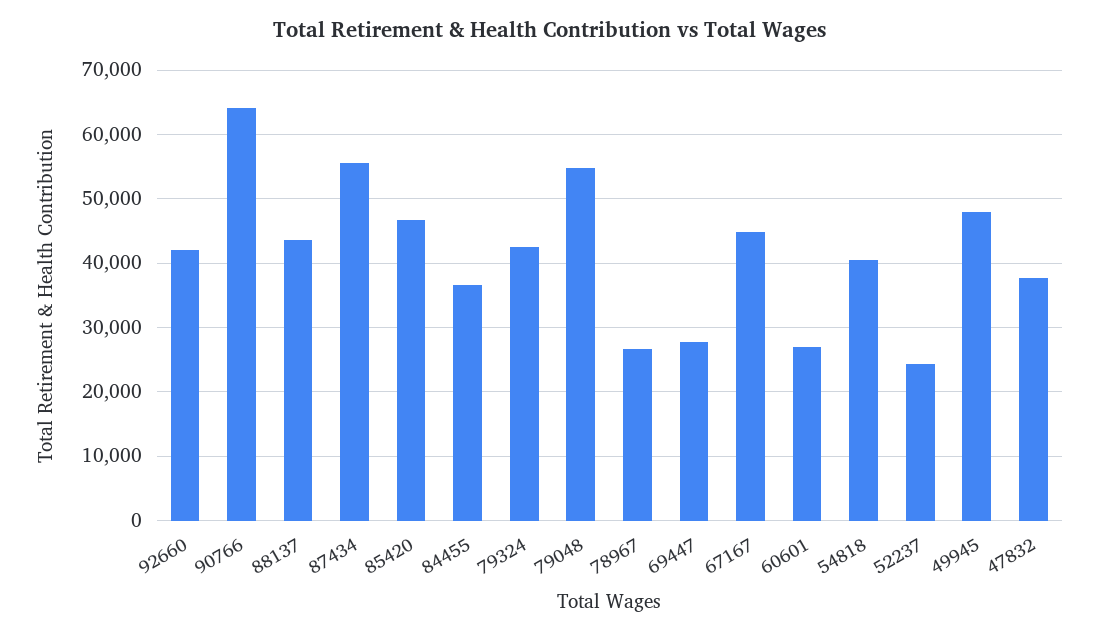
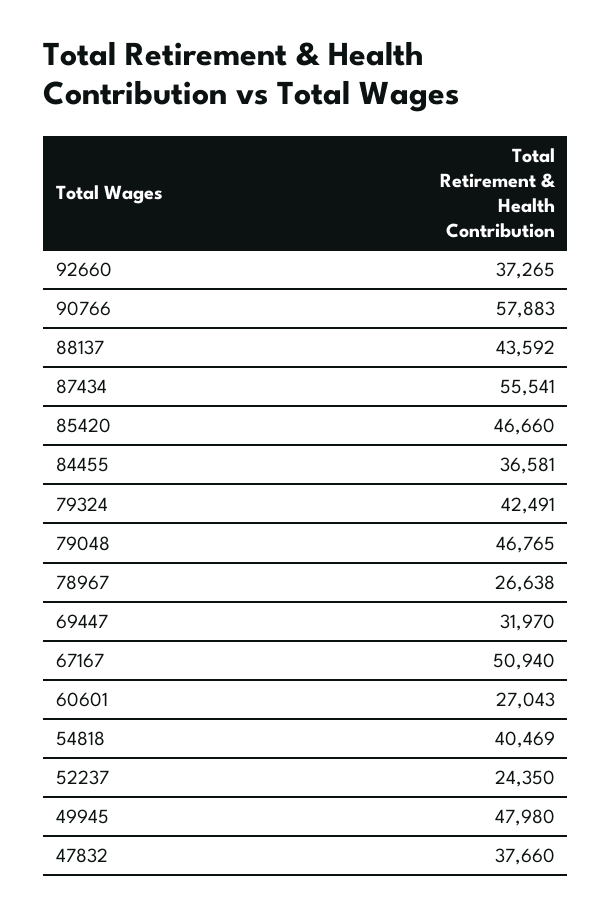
92660: 42000 -> 37265
90766: 64000 -> 57883
79048: 55000 -> 46765
69447: 28000 -> 31970
67167: 45000 -> 50940

